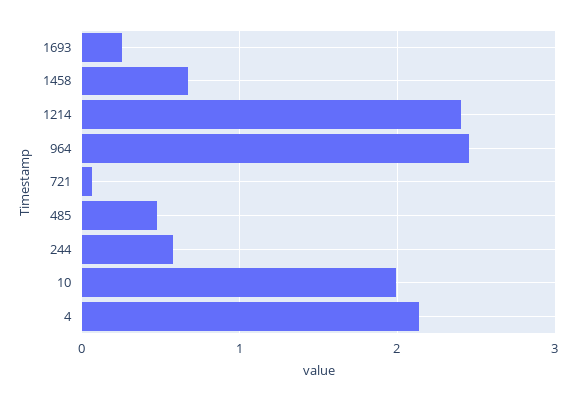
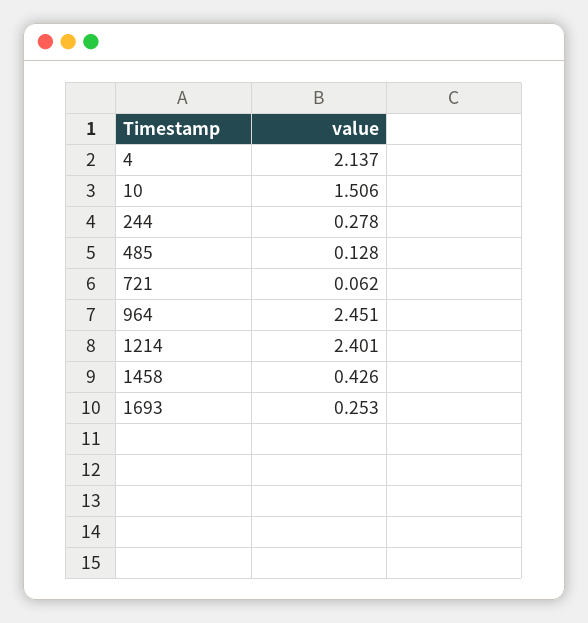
1458: 0.7 -> 0.426
485: 0.5 -> 0.128
244: 0.6 -> 0.278
10: 2 -> 1.506

